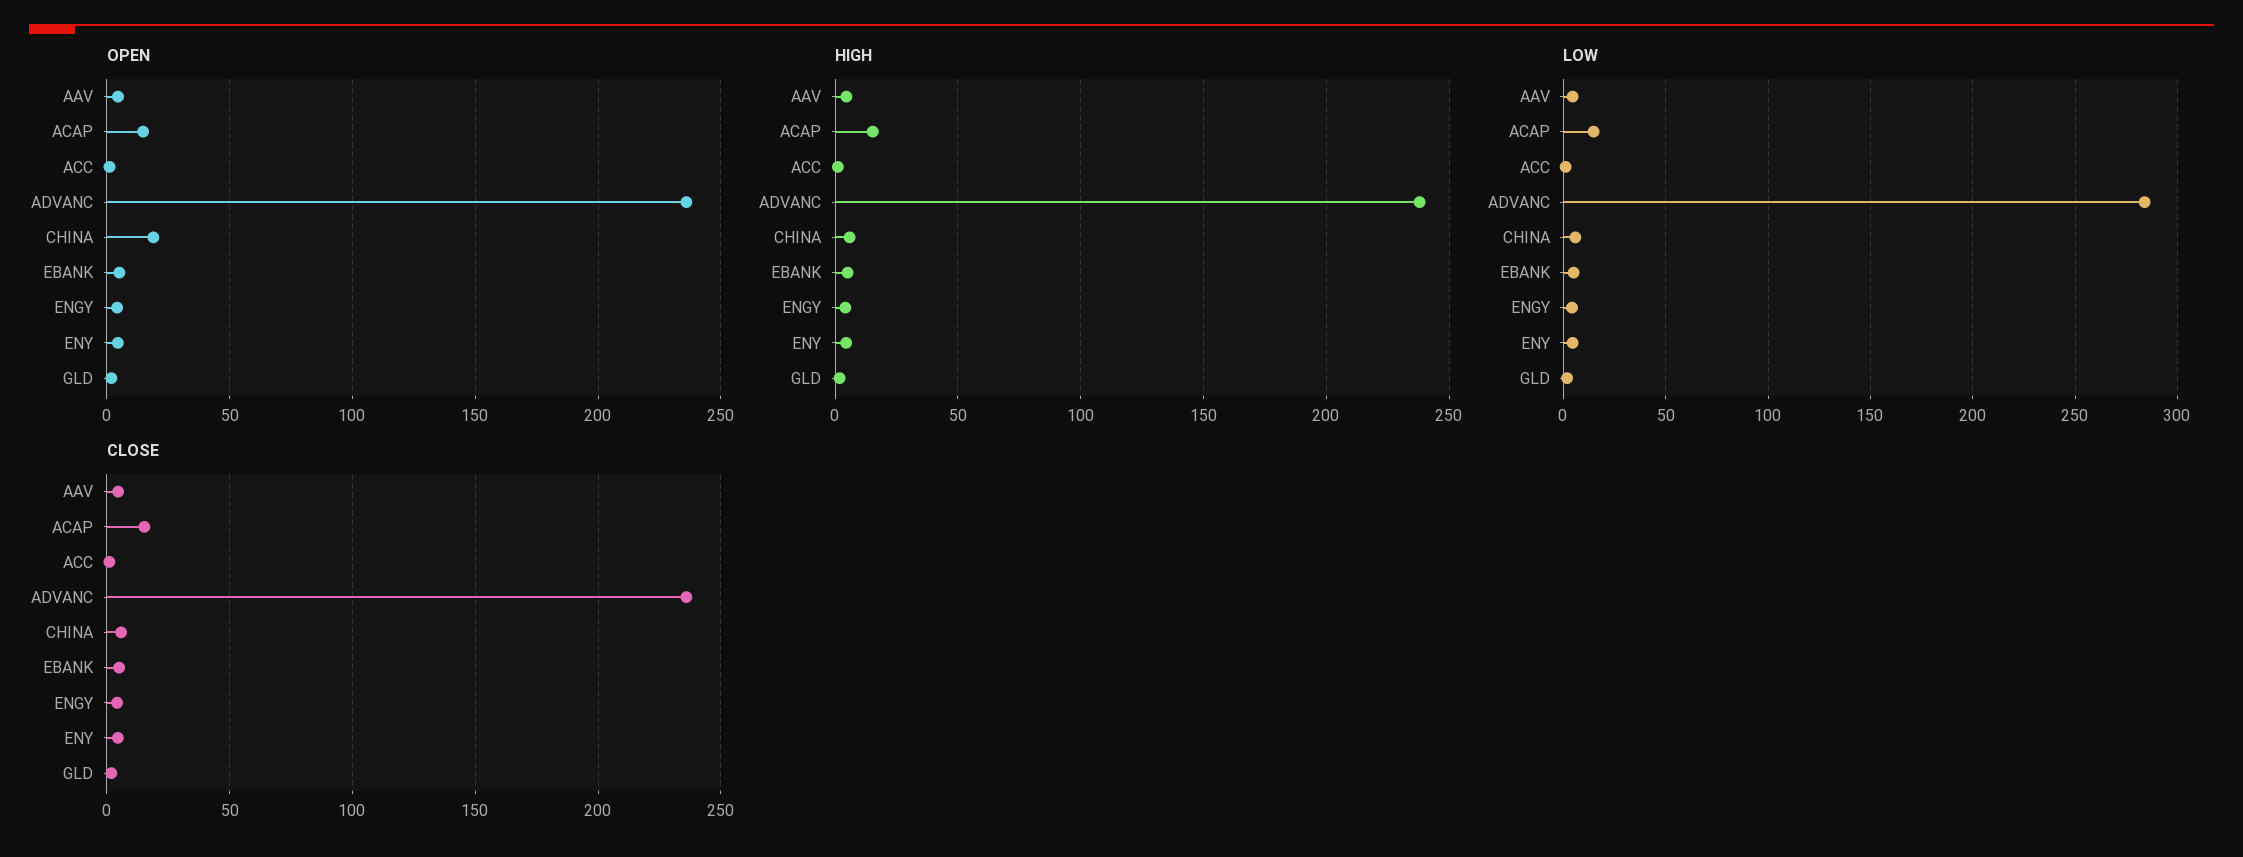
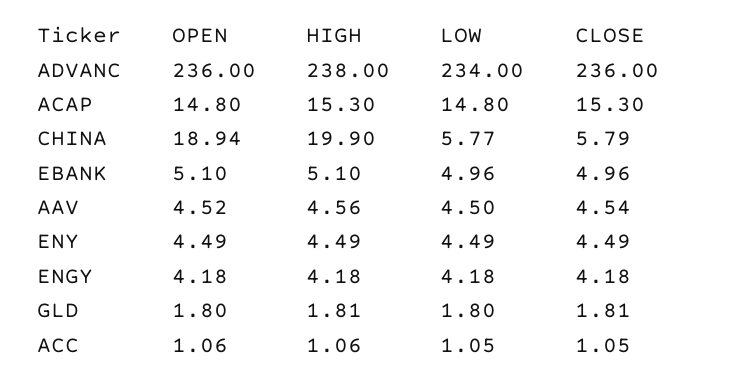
HIGH, CHINA: 5 -> 19.9
LOW, ADVANC: 285 -> 234

